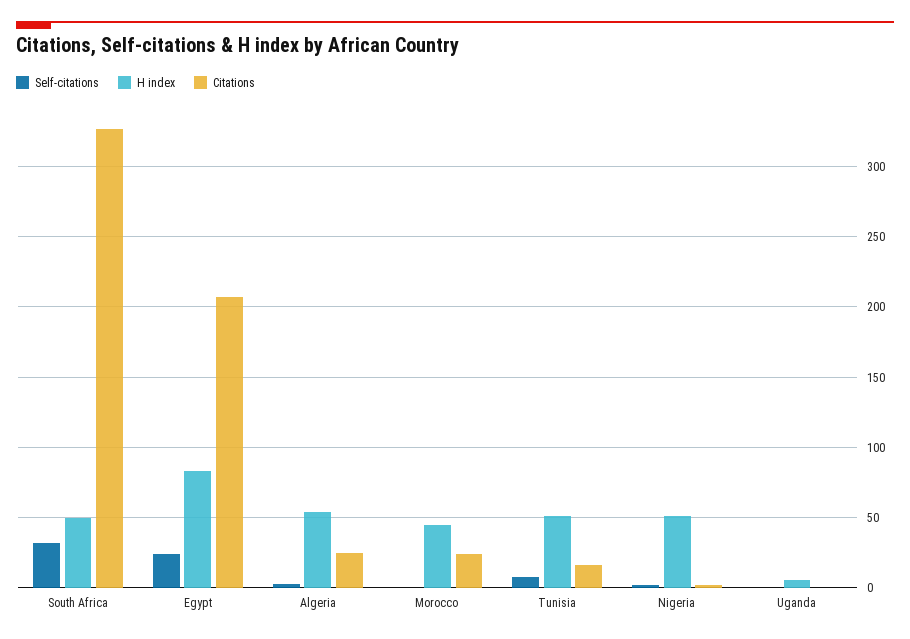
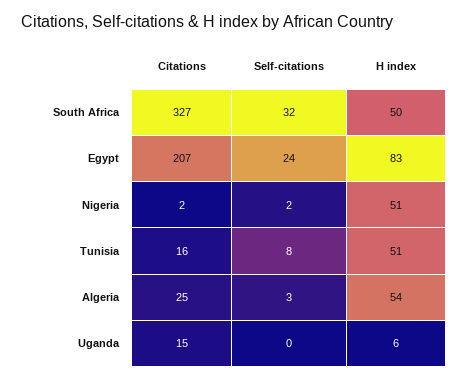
Self-citations, Morocco: 0 -> none
H index, Morocco: 45 -> none
Citations, Morocco: 25 -> none
Citations, Uganda: 0 -> 15

